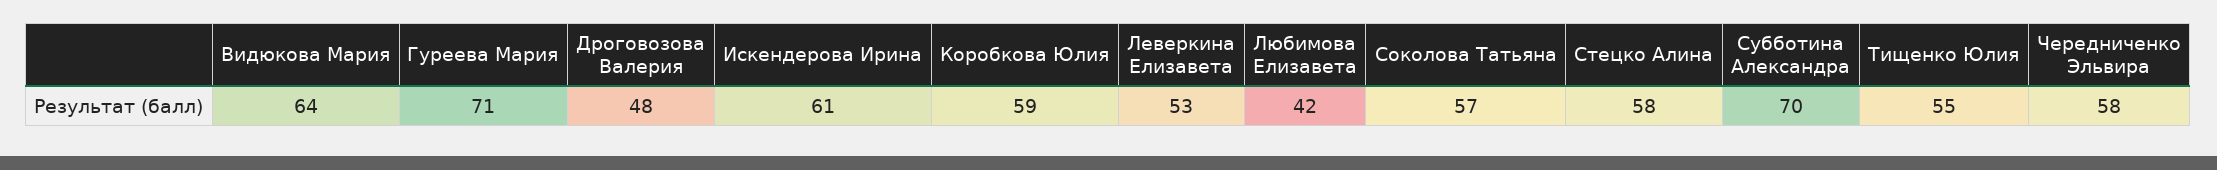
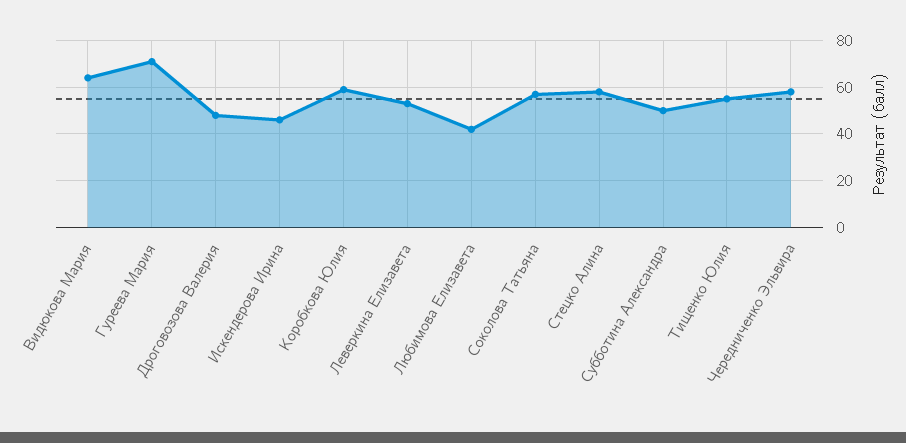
Искендерова Ирина: 61 -> 45
Субботина Александра: 70 -> 50

